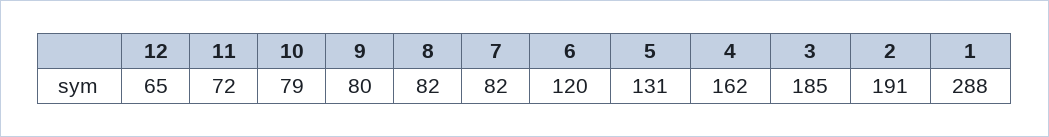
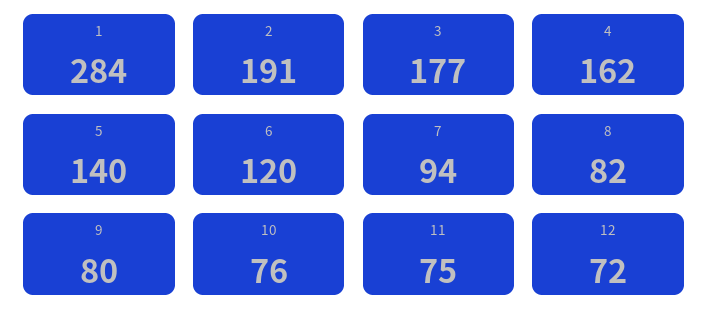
12: 65 -> 72
11: 72 -> 75
10: 79 -> 76
7: 82 -> 94
5: 131 -> 140
3: 185 -> 177
1: 288 -> 284

